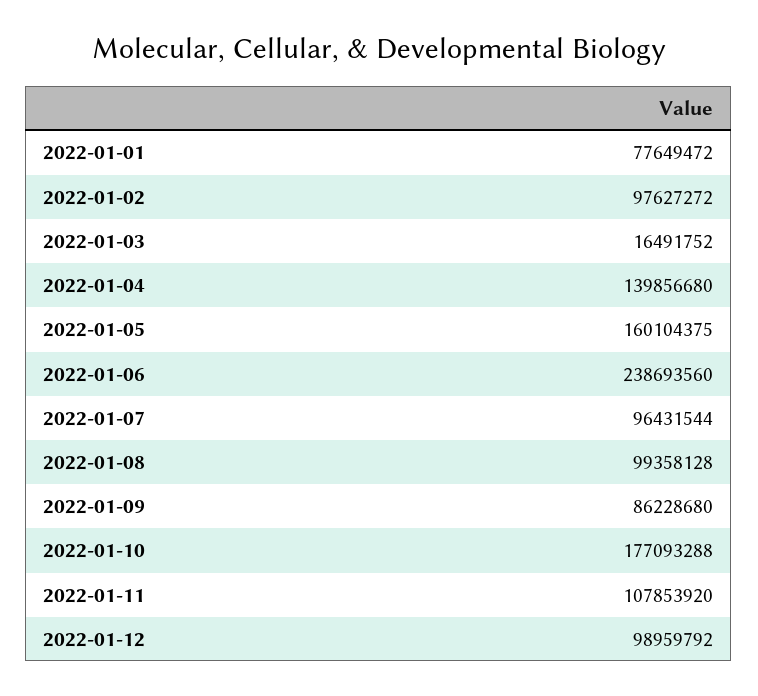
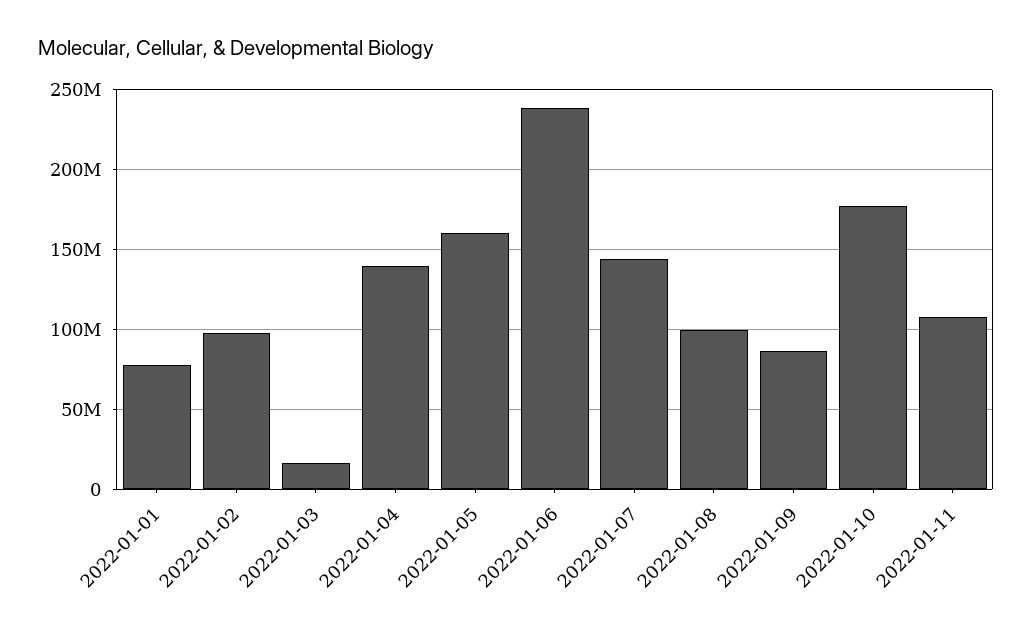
2022-01-07: 96431544 -> 145000000
2022-01-12: 98959792 -> none

